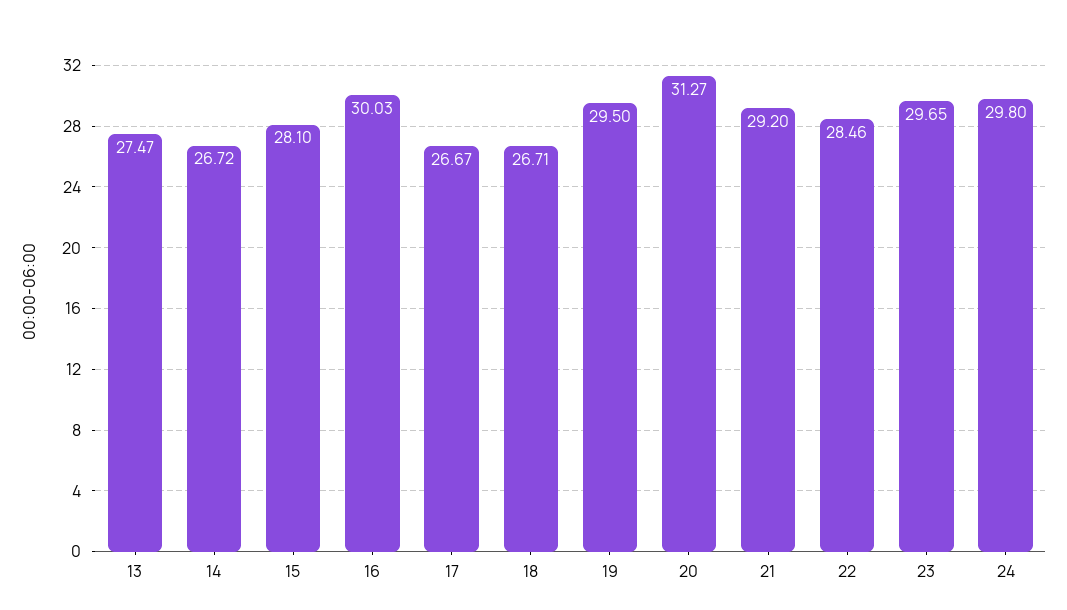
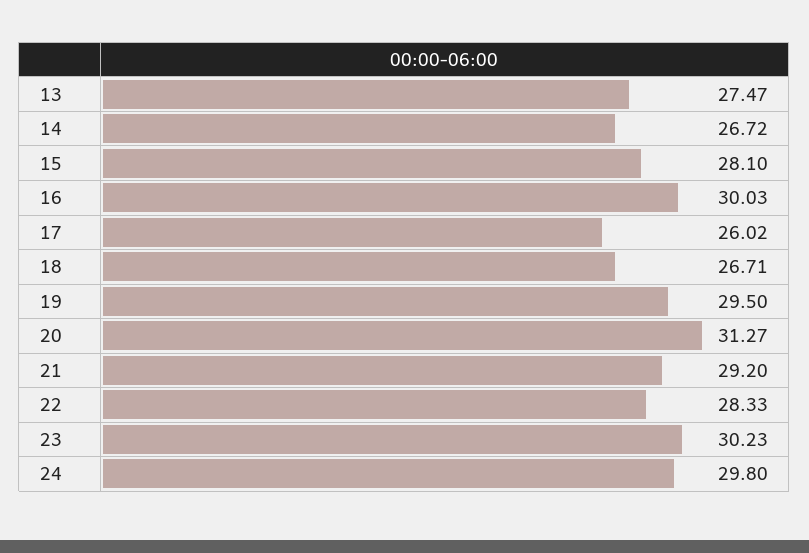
17: 26.67 -> 26.02
22: 28.46 -> 28.33
23: 29.65 -> 30.23

